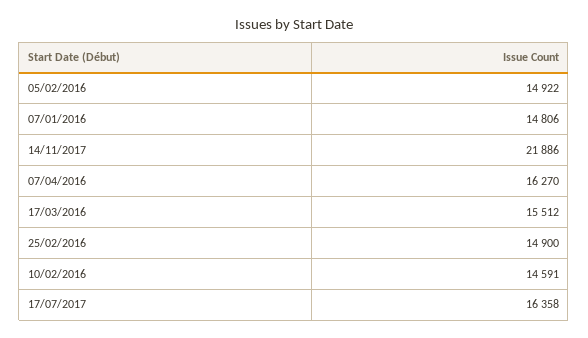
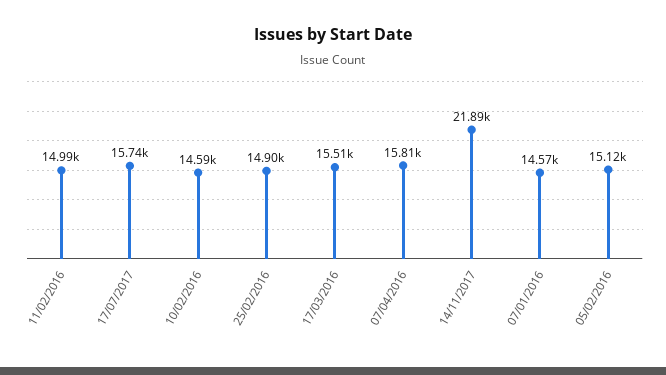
05/02/2016: 14922 -> 15120
07/01/2016: 14806 -> 14570
07/04/2016: 16270 -> 15810
17/07/2017: 16358 -> 15740
11/02/2016: none -> 14990

